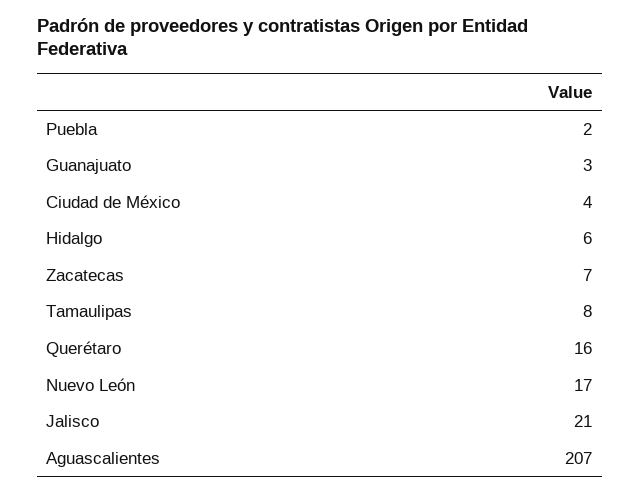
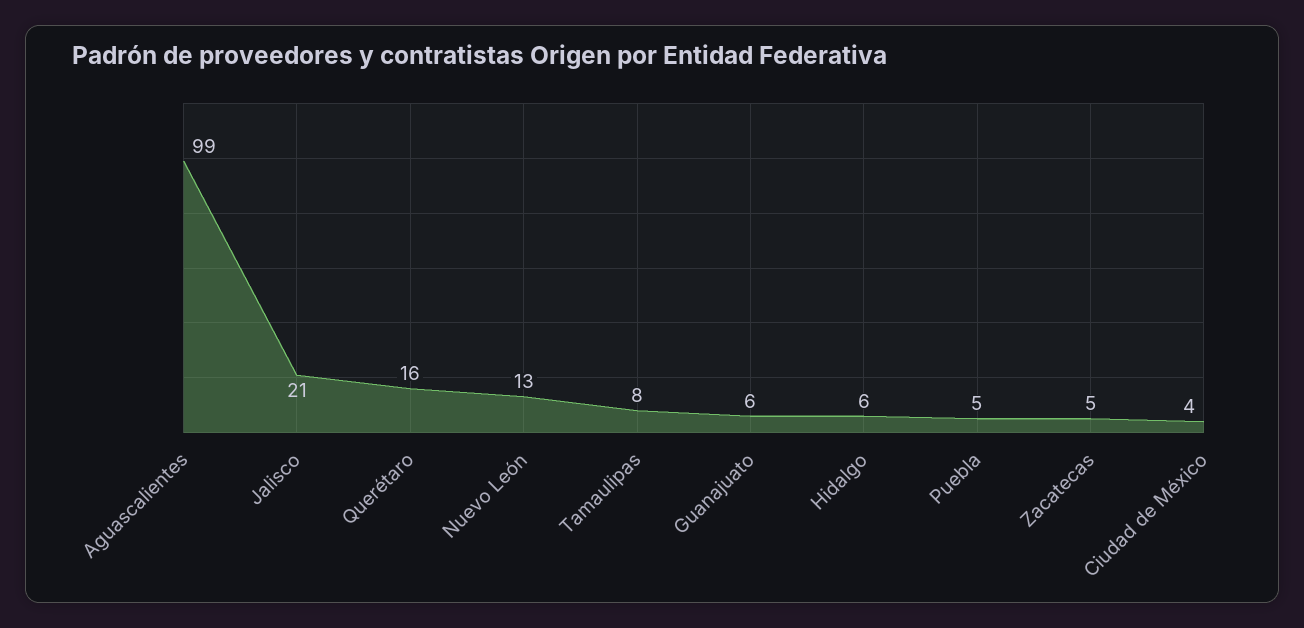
Puebla: 2 -> 5
Guanajuato: 3 -> 6
Zacatecas: 7 -> 5
Nuevo León: 17 -> 13
Aguascalientes: 207 -> 99

